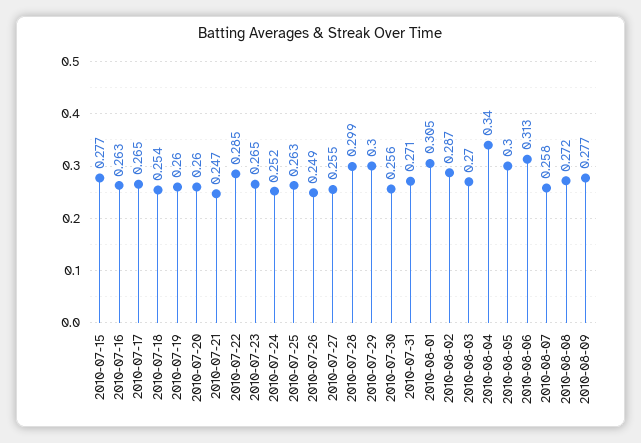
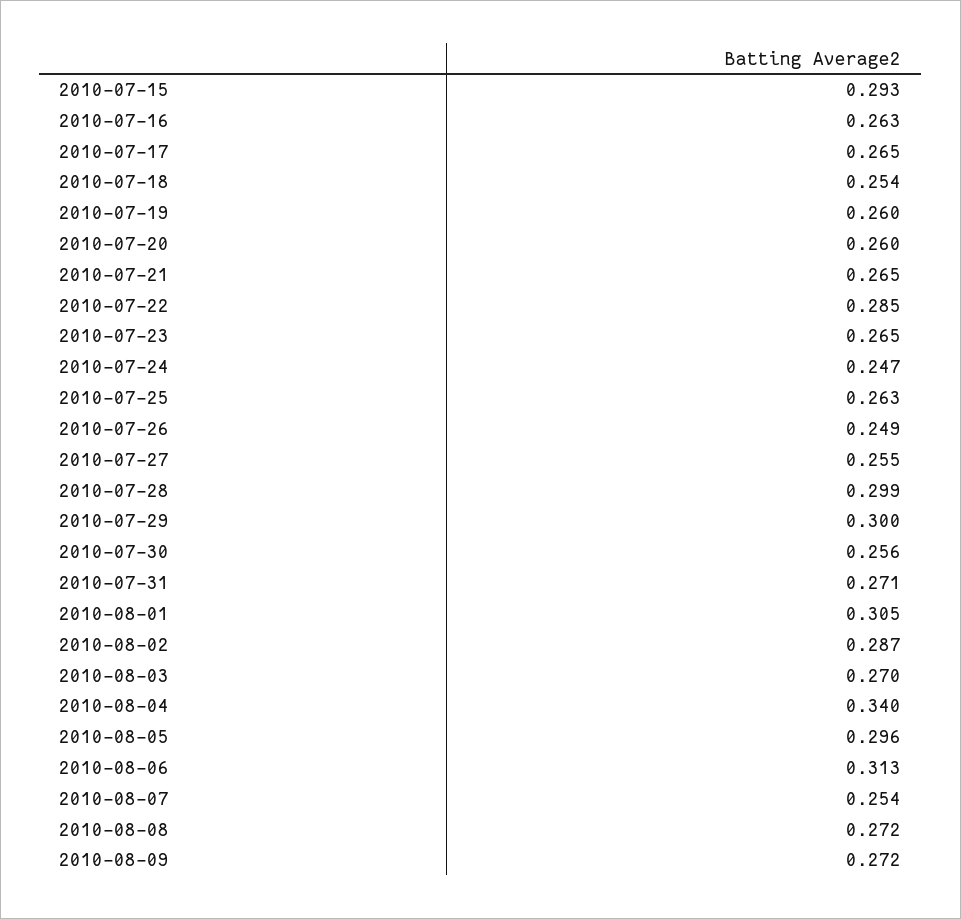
2010-07-15: 0.277 -> 0.293
2010-07-21: 0.247 -> 0.265
2010-07-24: 0.252 -> 0.247
2010-08-05: 0.3 -> 0.296
2010-08-07: 0.258 -> 0.254
2010-08-09: 0.277 -> 0.272

